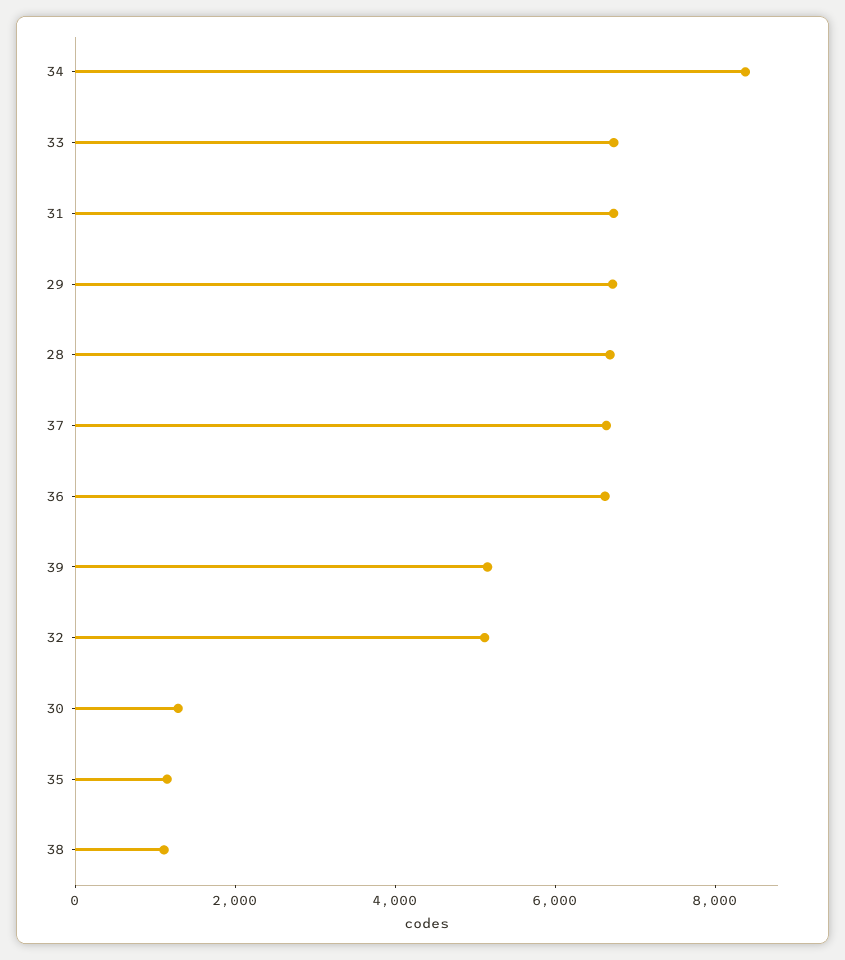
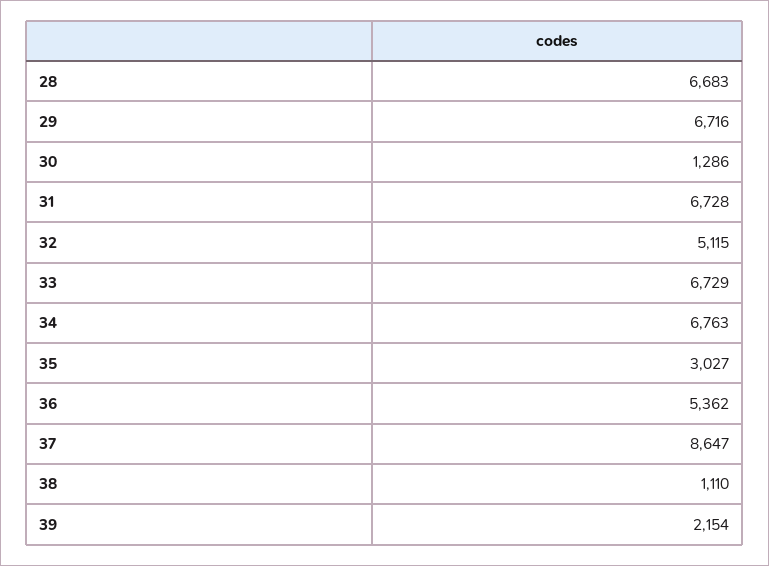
34: 8500 -> 6763
37: 6500 -> 8647
36: 6500 -> 5362
39: 5000 -> 2154
35: 1000 -> 3027

